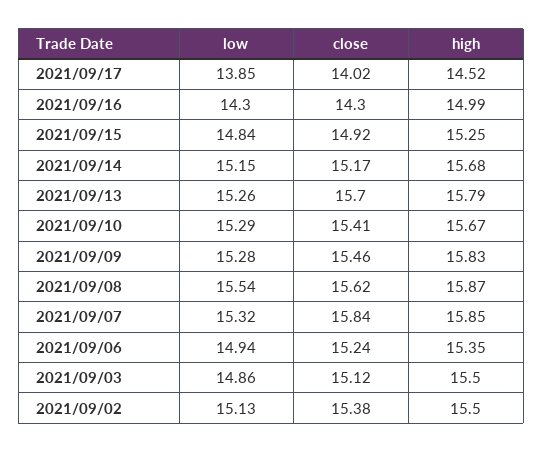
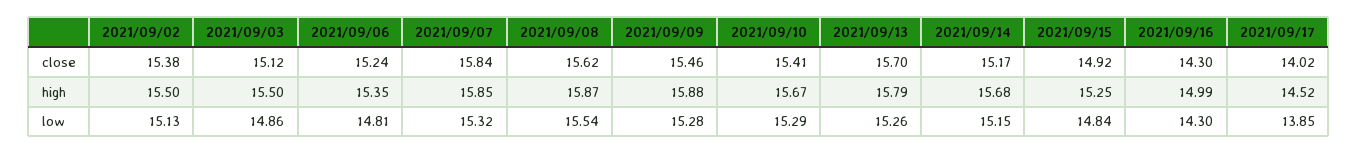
high, 2021/09/09: 15.83 -> 15.88
low, 2021/09/06: 14.94 -> 14.81

